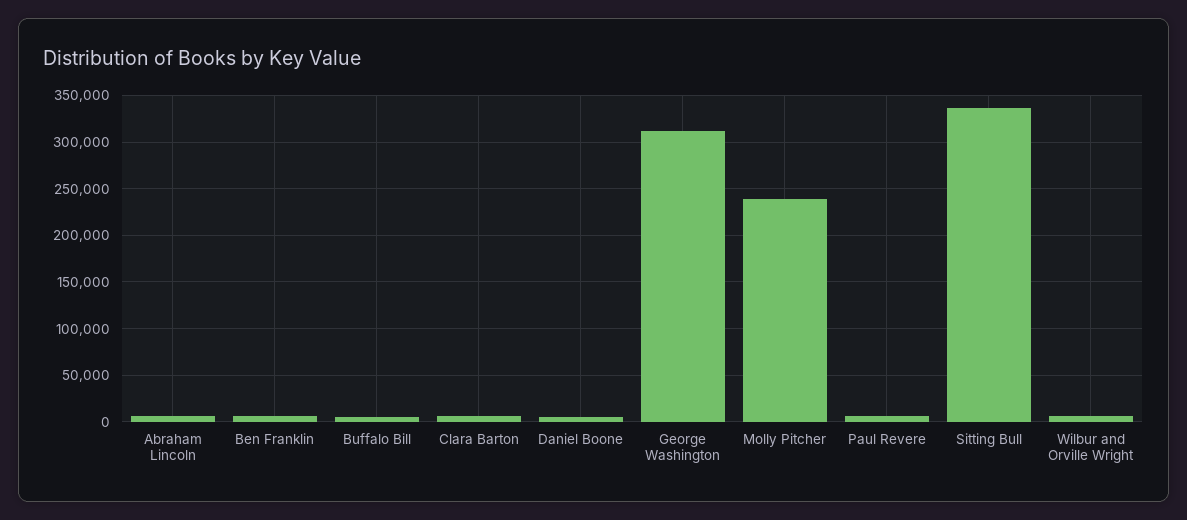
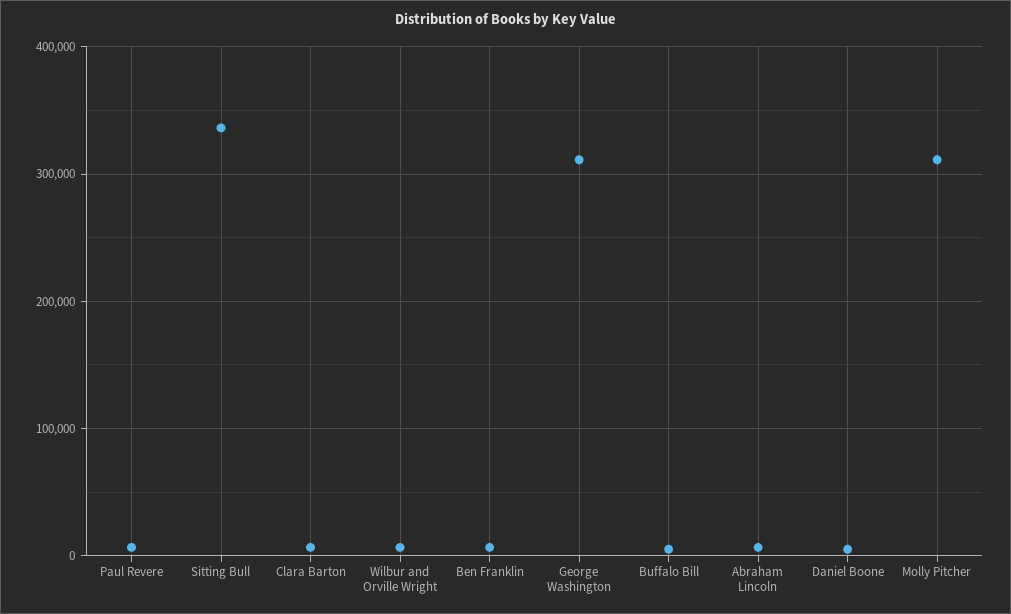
Molly Pitcher: 240000 -> 310000

